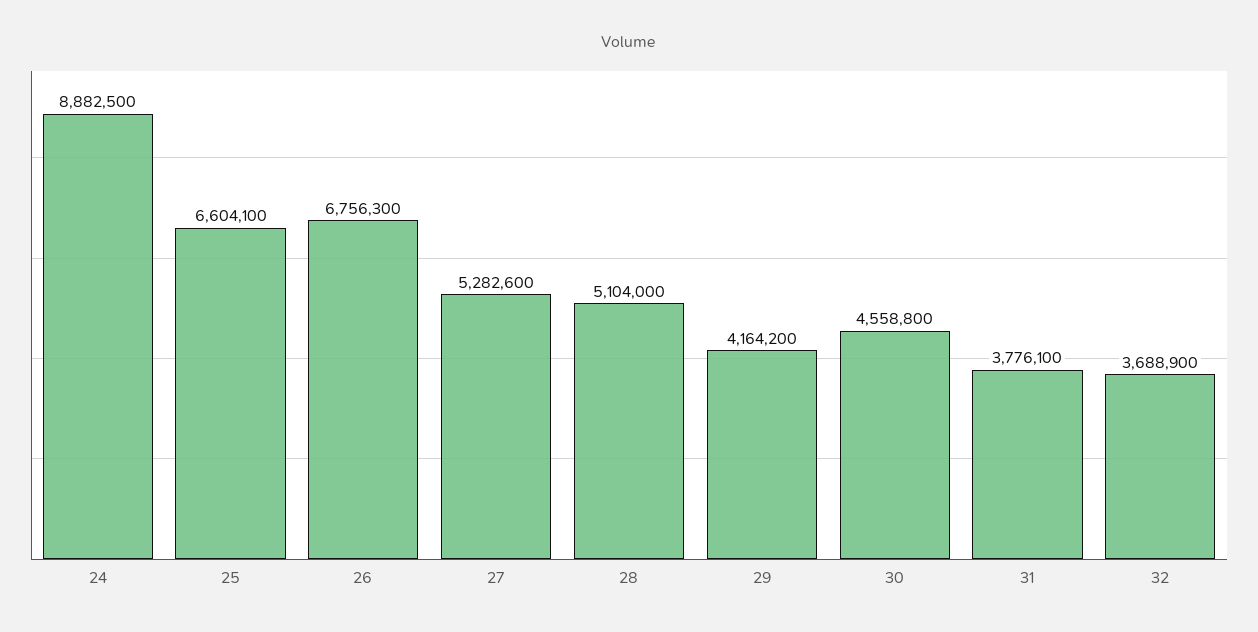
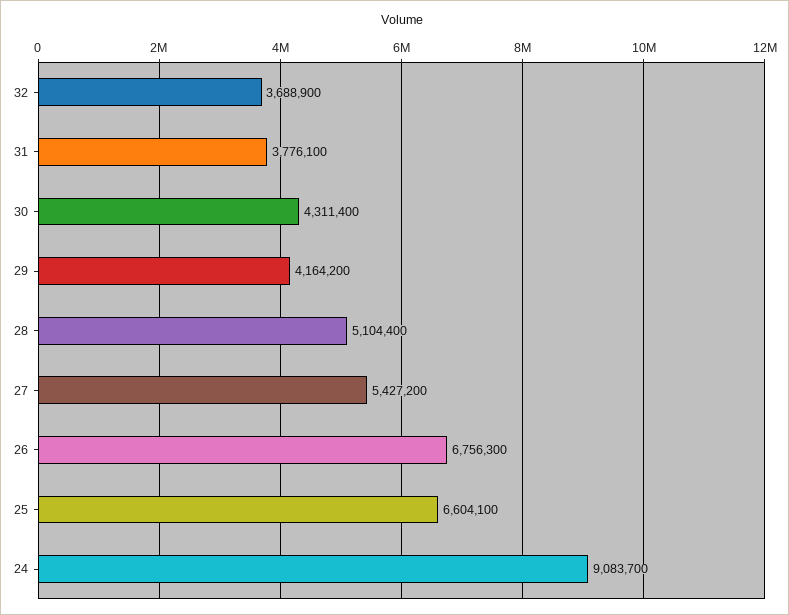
24: 8882500 -> 9083700
27: 5282600 -> 5427200
28: 5104000 -> 5104400
30: 4558800 -> 4311400

